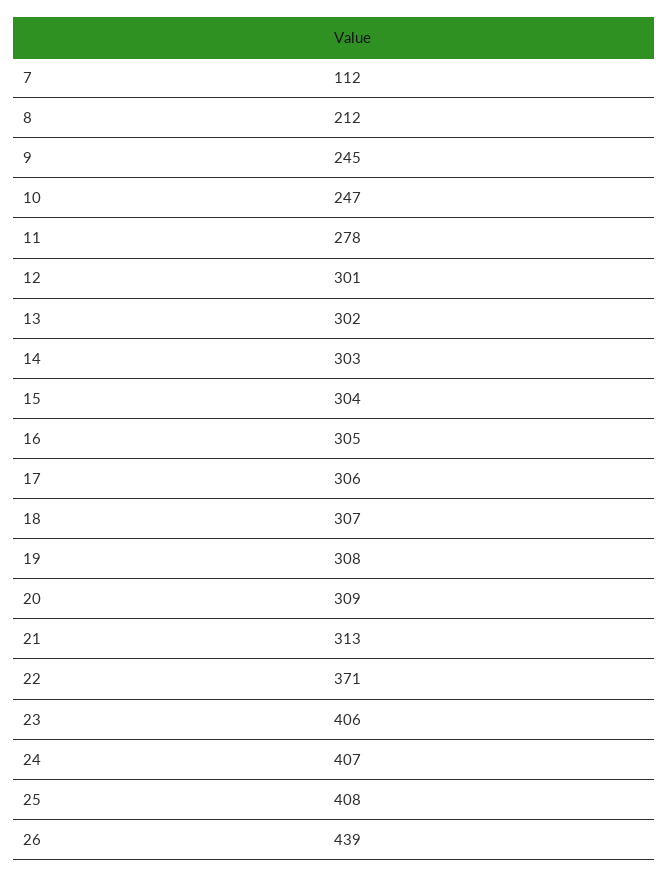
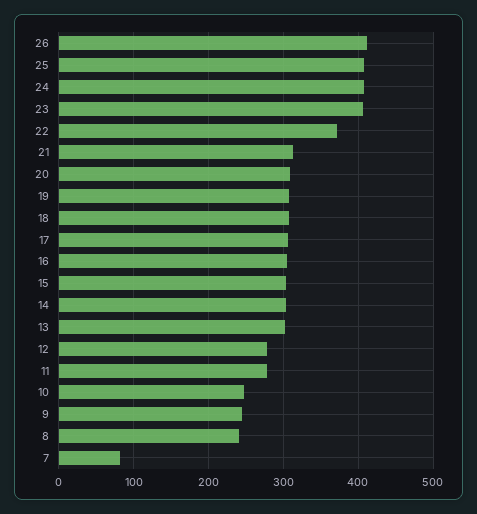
7: 112 -> 80
8: 212 -> 240
12: 301 -> 280
26: 439 -> 410

